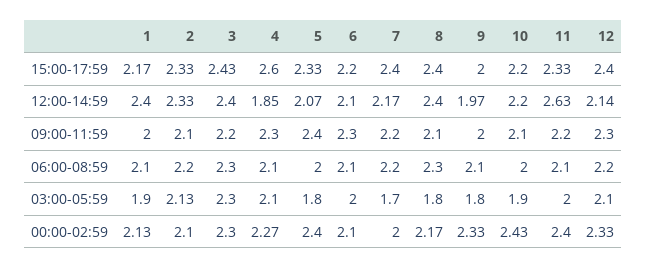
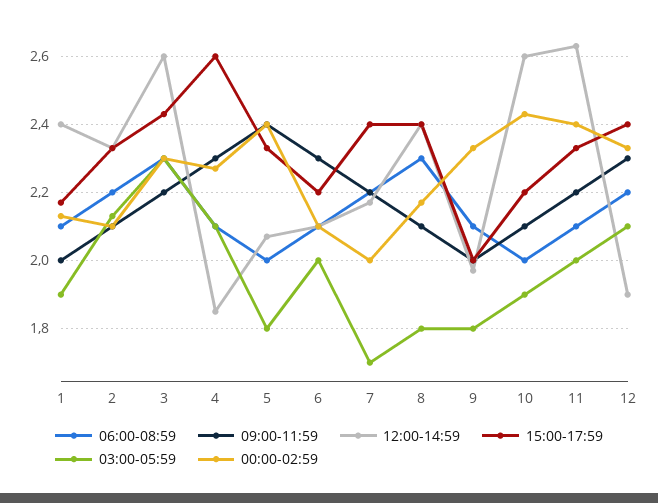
12:00-14:59, 3: 2.4 -> 2.6
12:00-14:59, 10: 2.2 -> 2.6
12:00-14:59, 12: 2.14 -> 1.9

